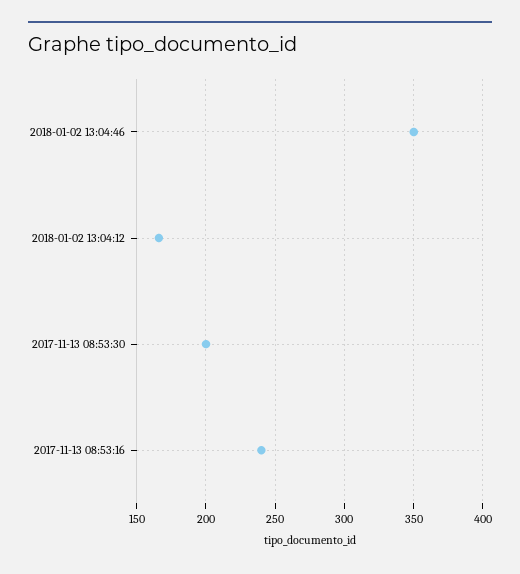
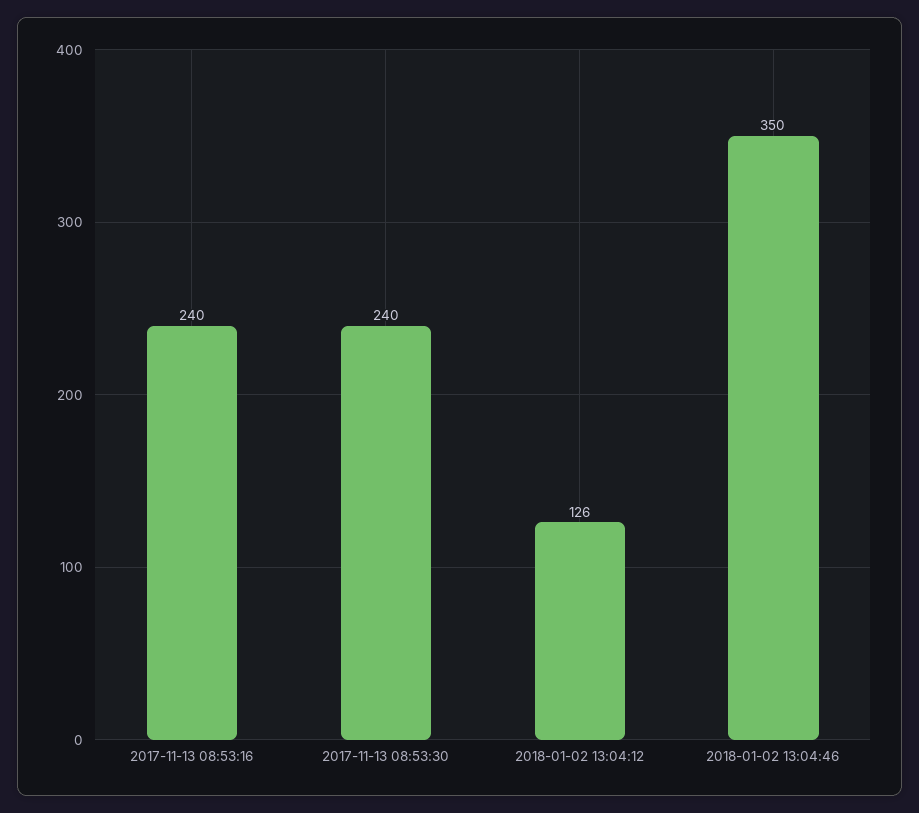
2018-01-02 13:04:12: 165 -> 126
2017-11-13 08:53:30: 200 -> 240

